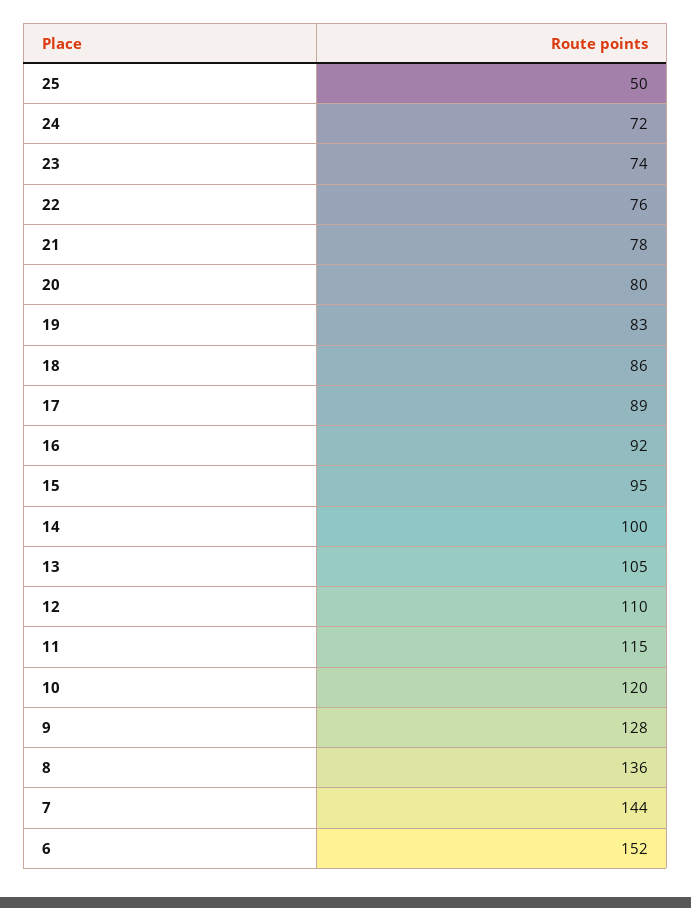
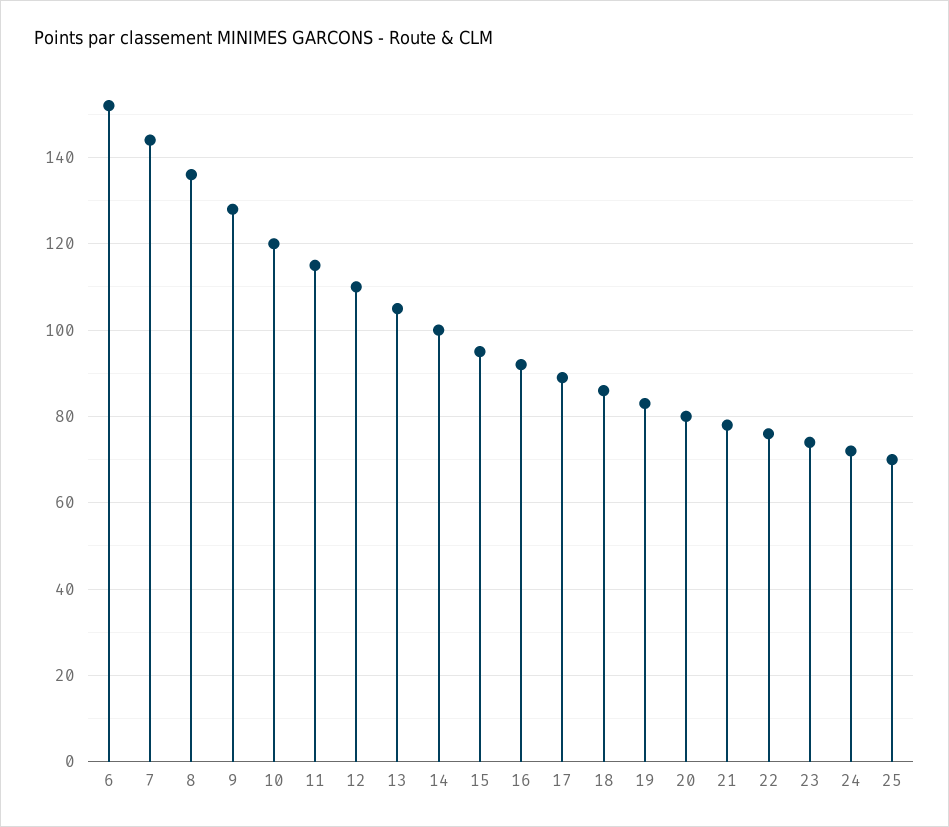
25: 50 -> 70

